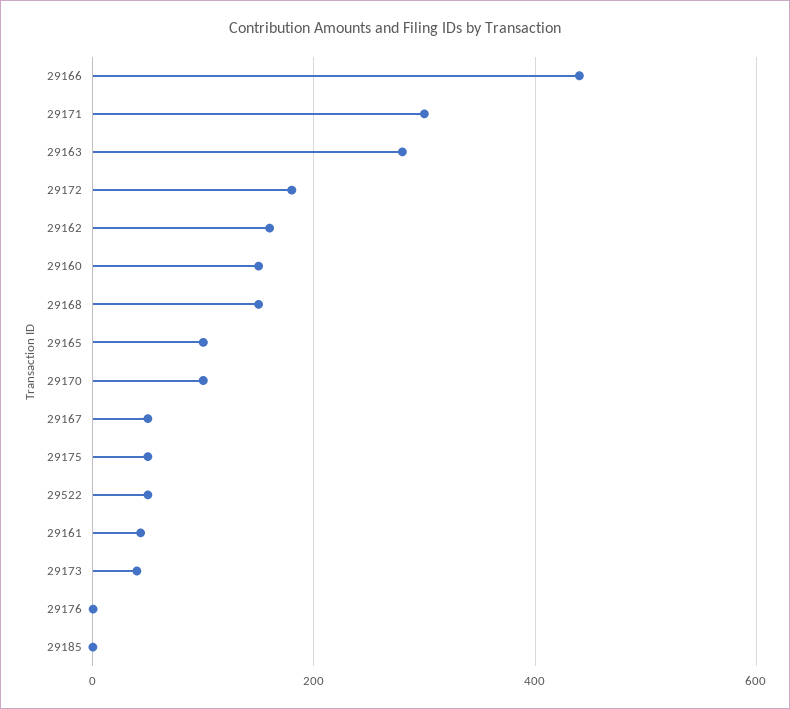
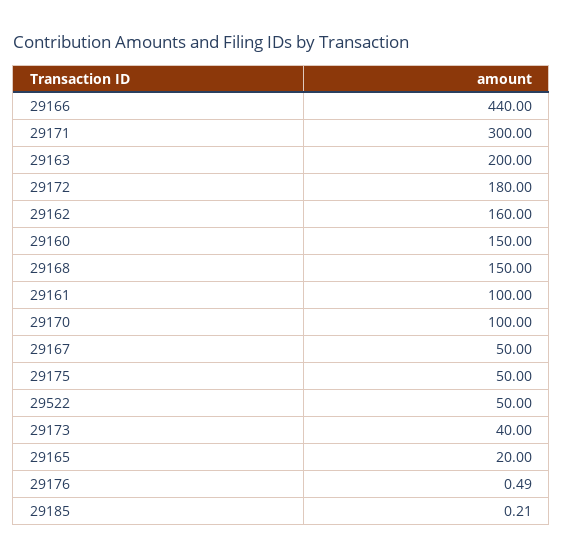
29163: 280 -> 200
29165: 100 -> 20
29161: 40 -> 100

